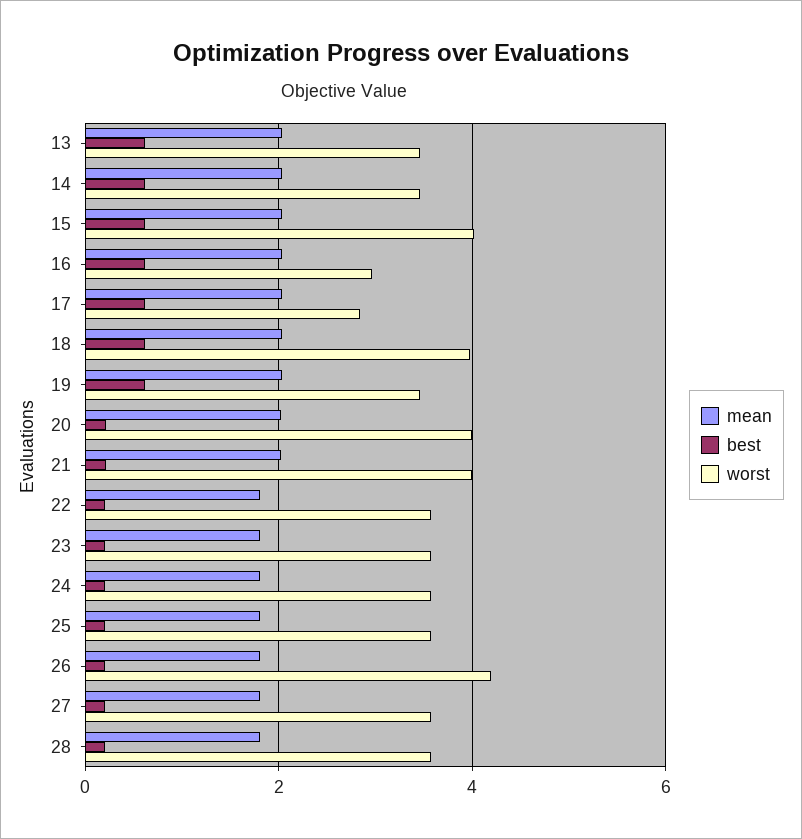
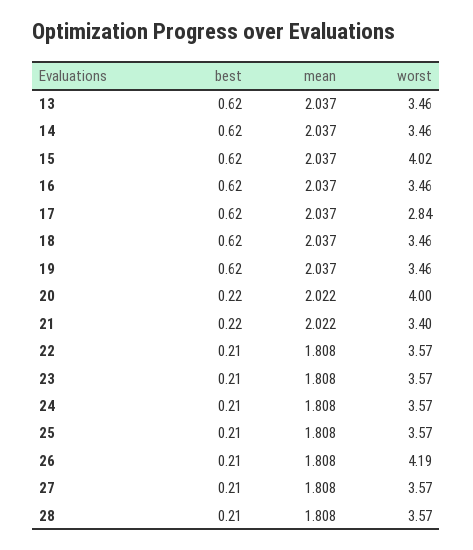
worst, 16: 3 -> 3.46
worst, 18: 4 -> 3.46
worst, 21: 4 -> 3.4

